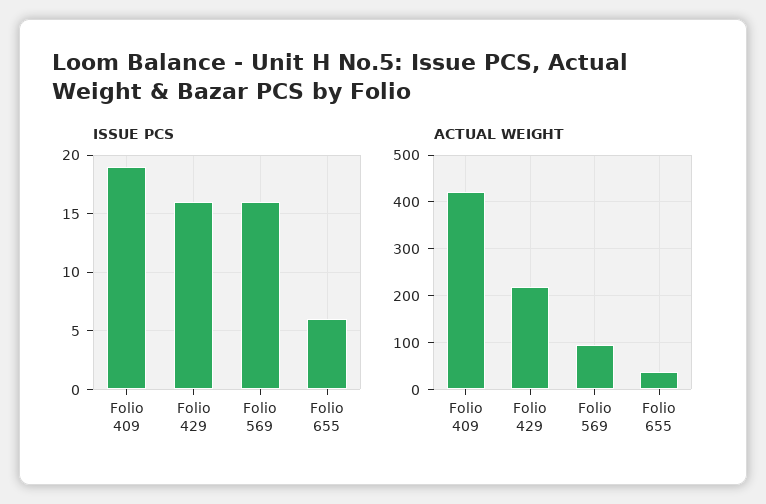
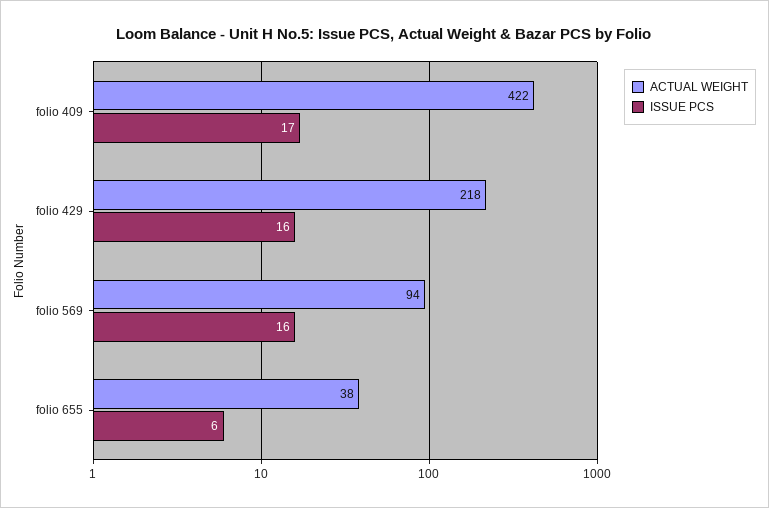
ISSUE PCS, Folio 409: 19 -> 17

